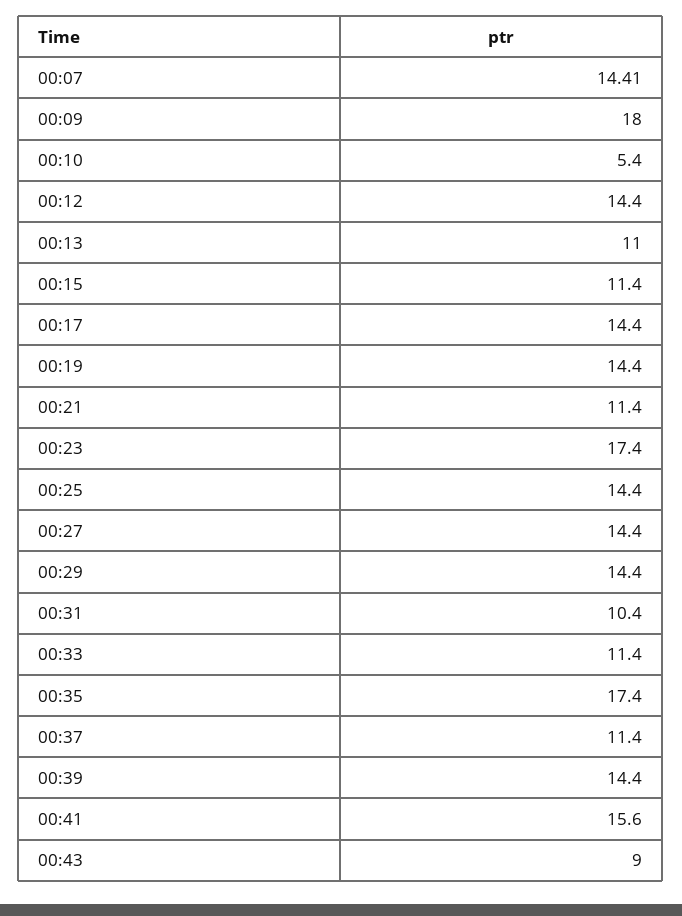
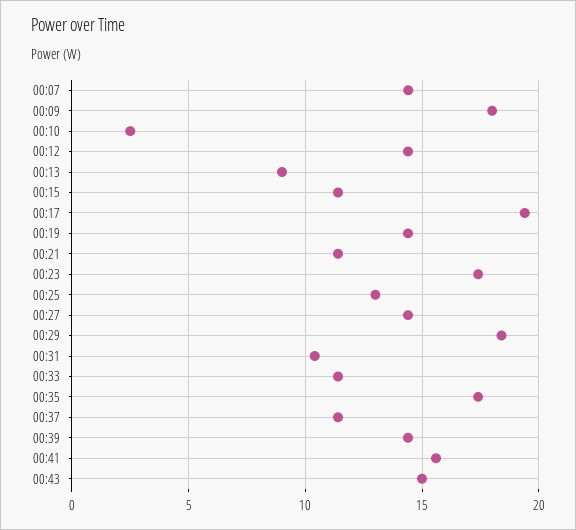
00:10: 5.4 -> 2.5
00:13: 11 -> 9
00:17: 14.4 -> 19.5
00:25: 14.4 -> 13
00:29: 14.4 -> 18.5
00:43: 9 -> 15

